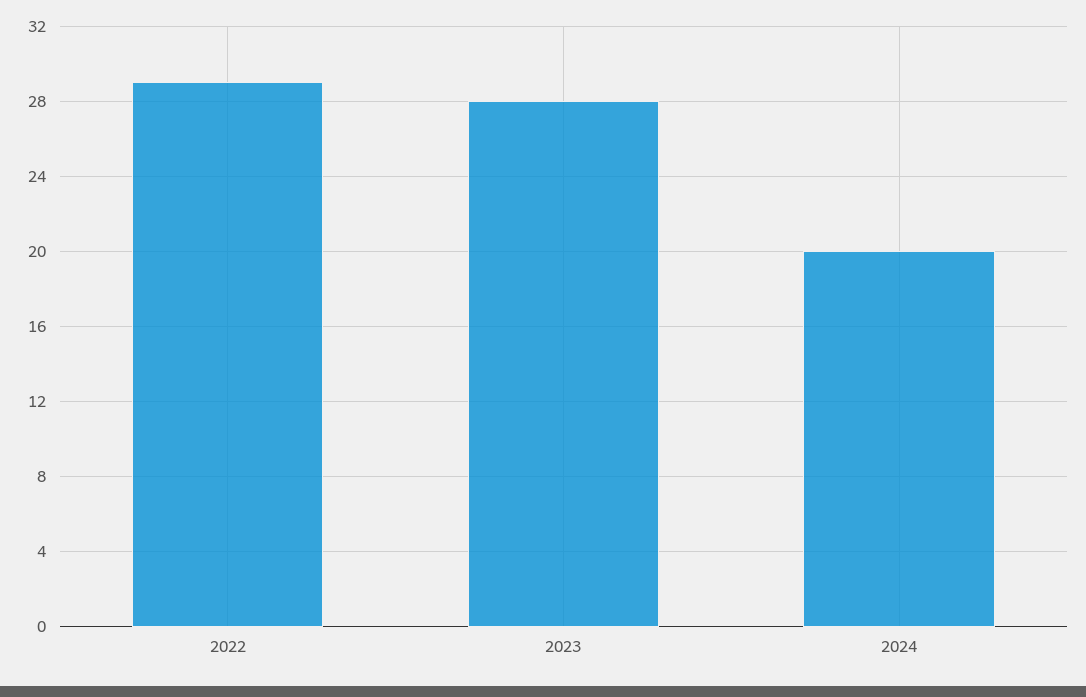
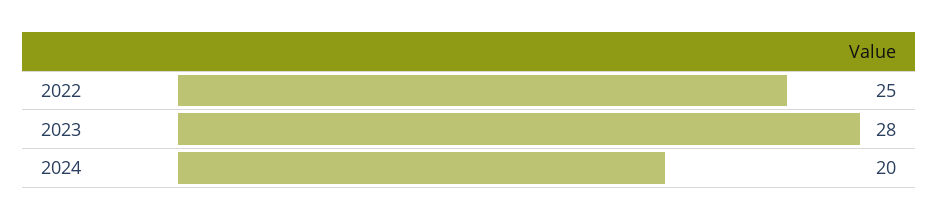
2022: 29 -> 25

